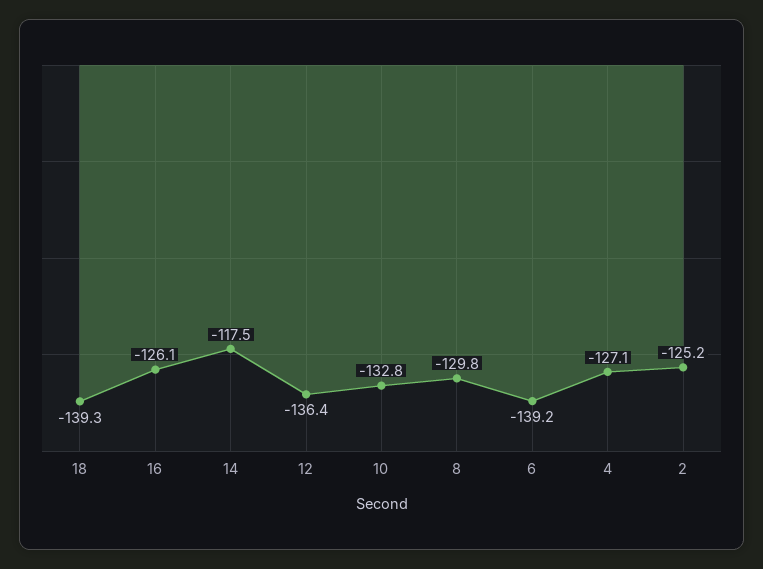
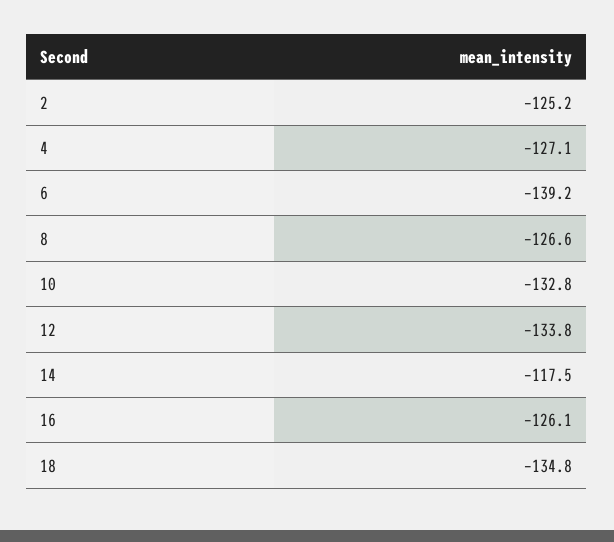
18: -139.3 -> -134.8
12: -136.4 -> -133.8
8: -129.8 -> -126.6

